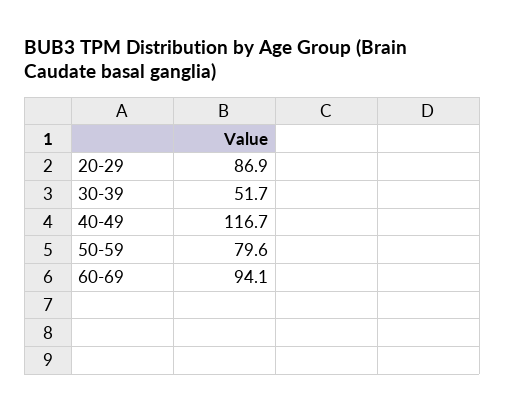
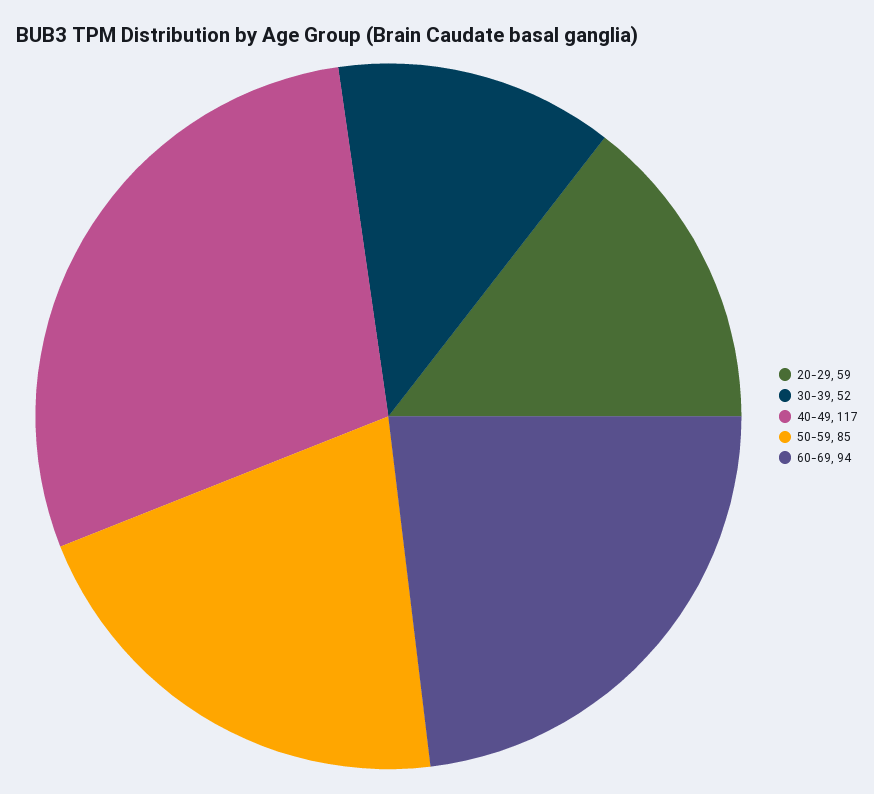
20-29: 86.9 -> 59
50-59: 79.6 -> 85

